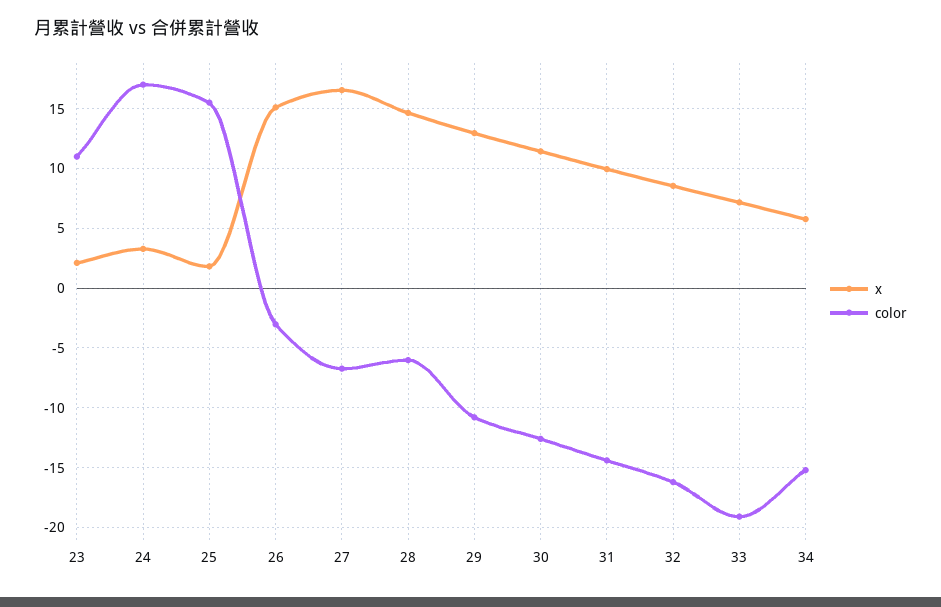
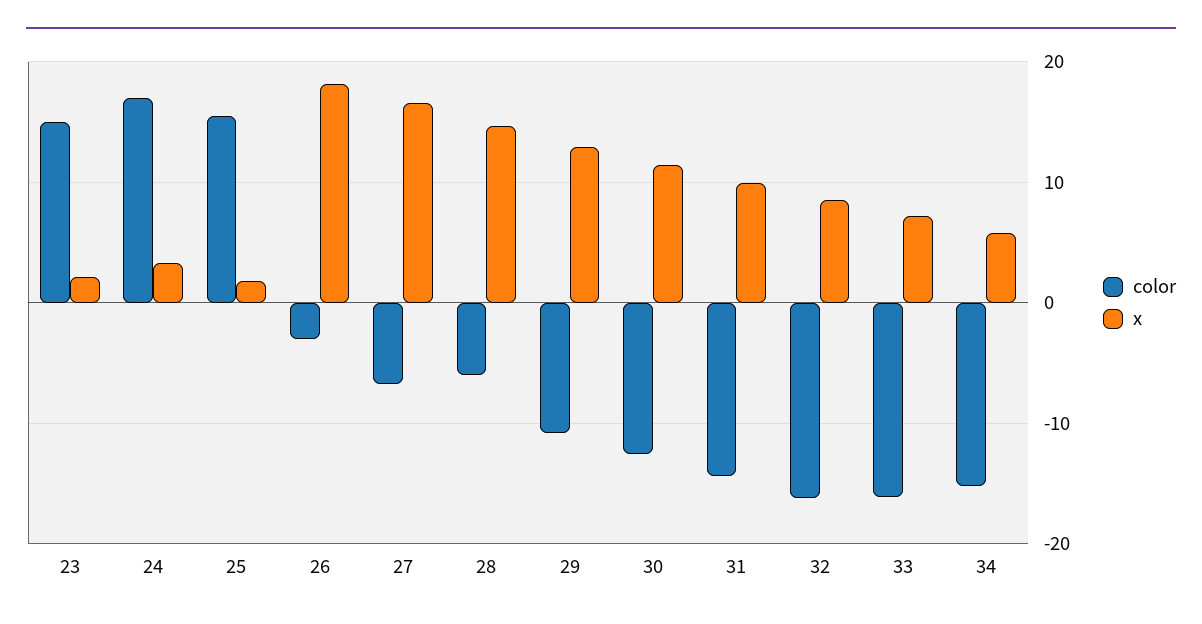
color, 23: 11 -> 15
x, 26: 15 -> 18
color, 33: -19 -> -16

